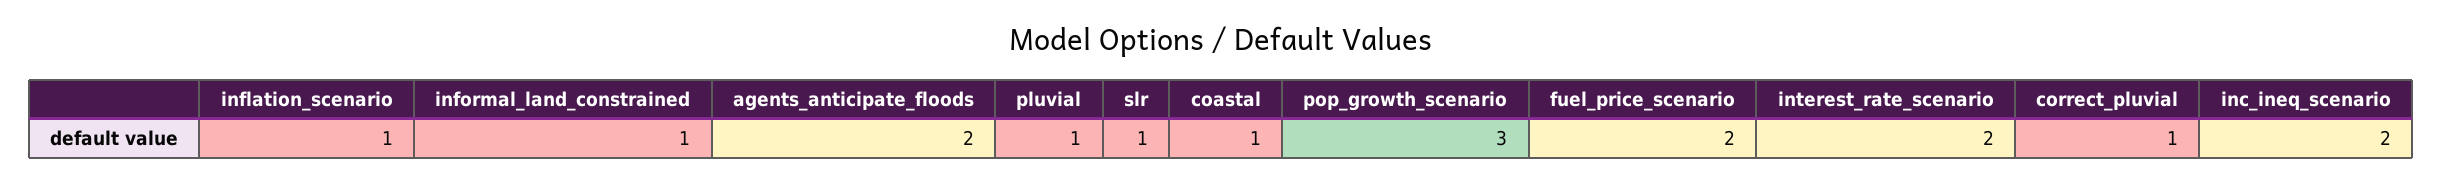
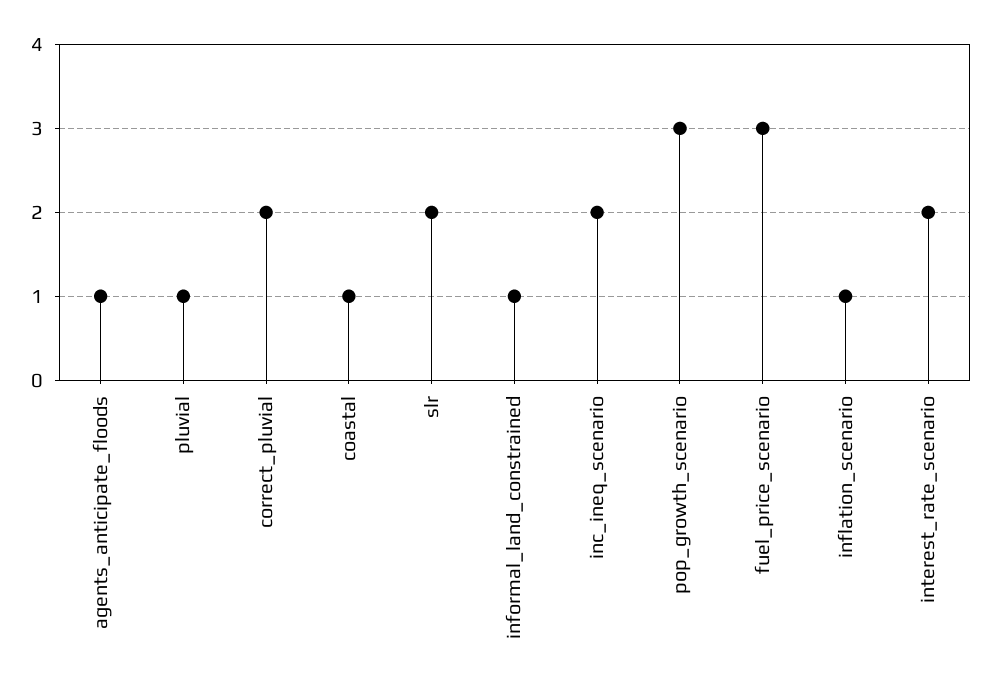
agents_anticipate_floods: 2 -> 1
slr: 1 -> 2
fuel_price_scenario: 2 -> 3
correct_pluvial: 1 -> 2

